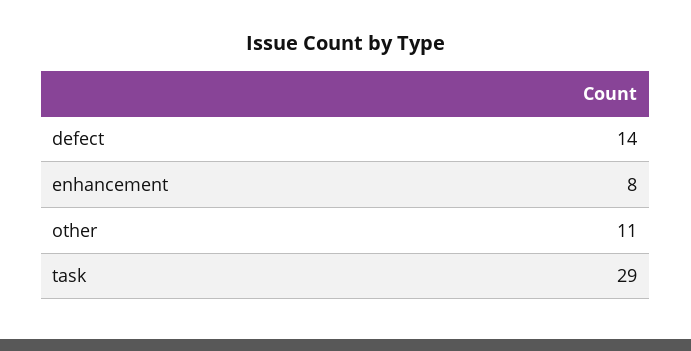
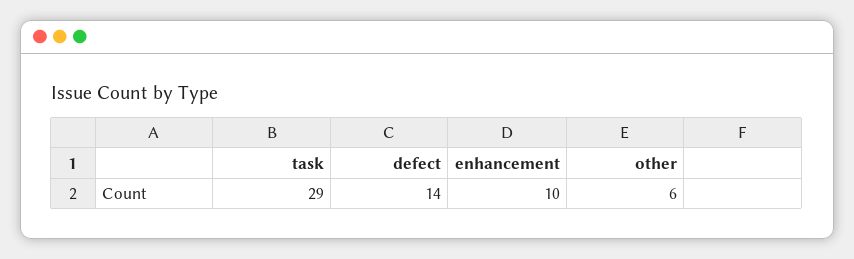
enhancement: 8 -> 10
other: 11 -> 6

